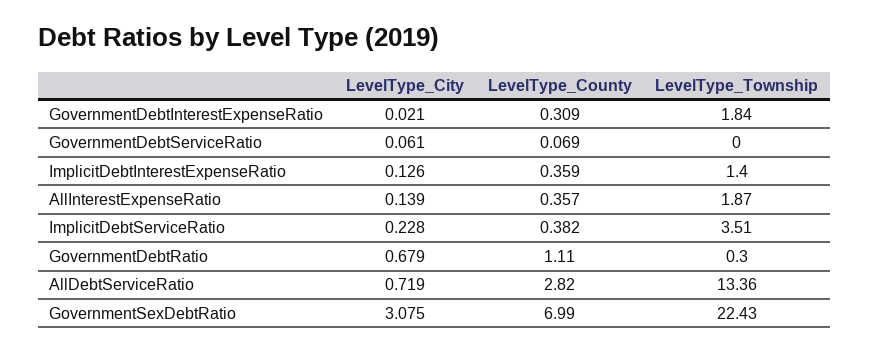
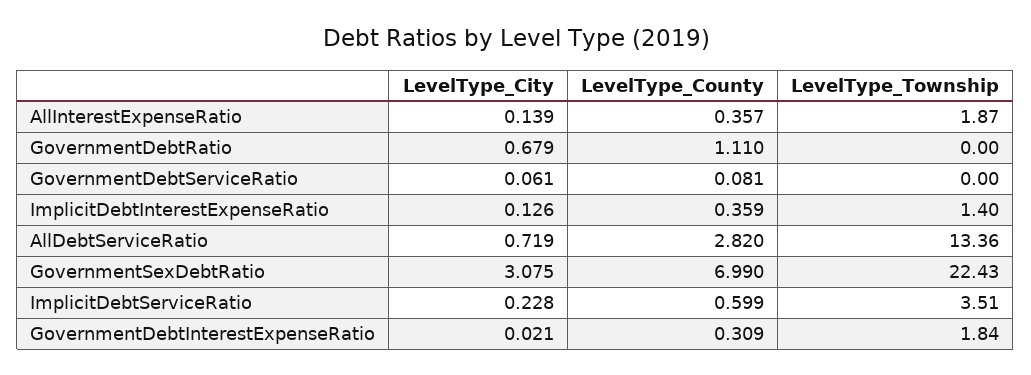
LevelType_County, GovernmentDebtServiceRatio: 0.069 -> 0.081
LevelType_County, ImplicitDebtServiceRatio: 0.382 -> 0.599
LevelType_Township, GovernmentDebtRatio: 0.3 -> 0

